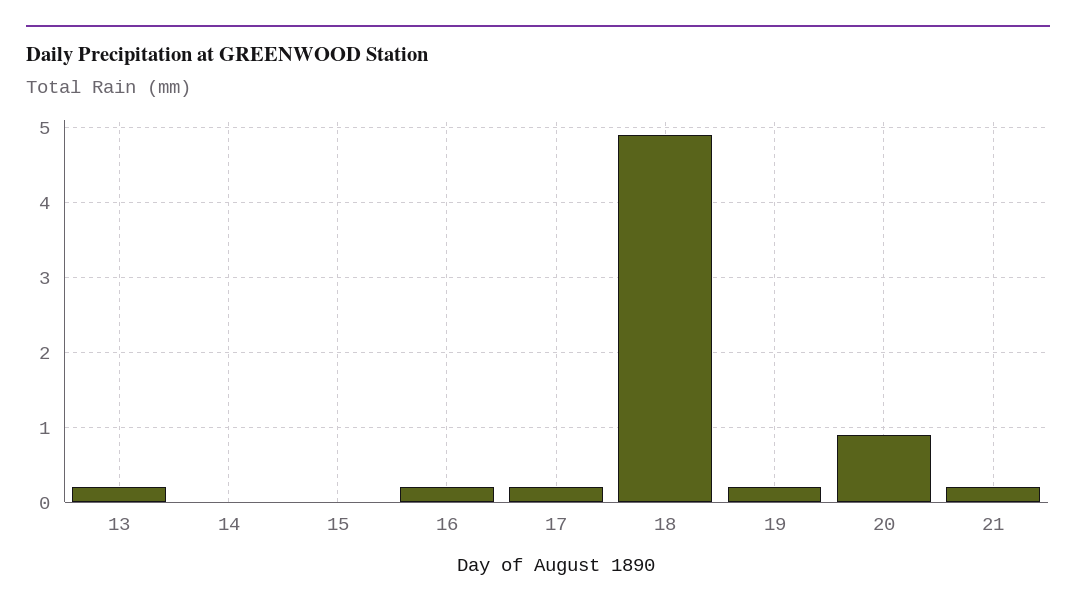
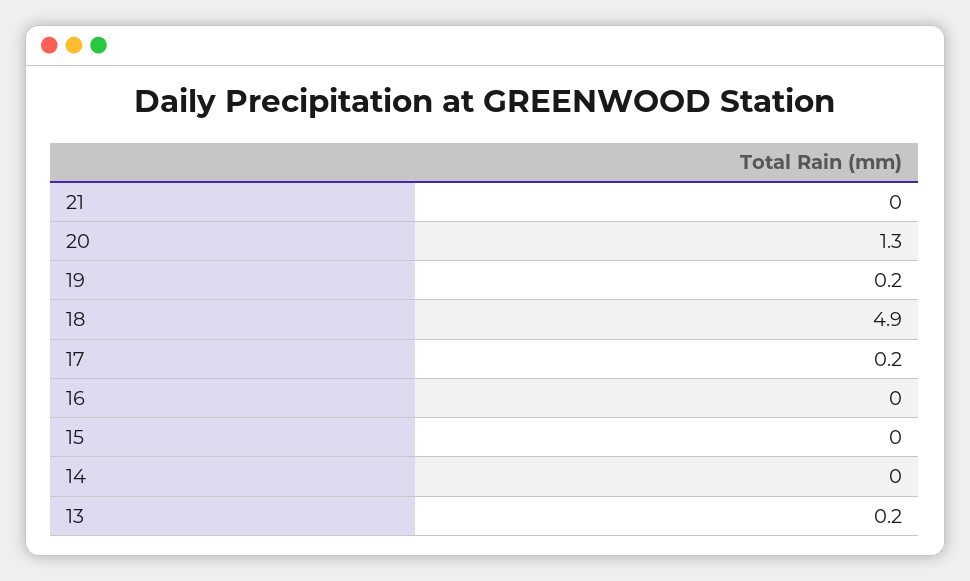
16: 0.2 -> 0
20: 0.9 -> 1.3
21: 0.2 -> 0

